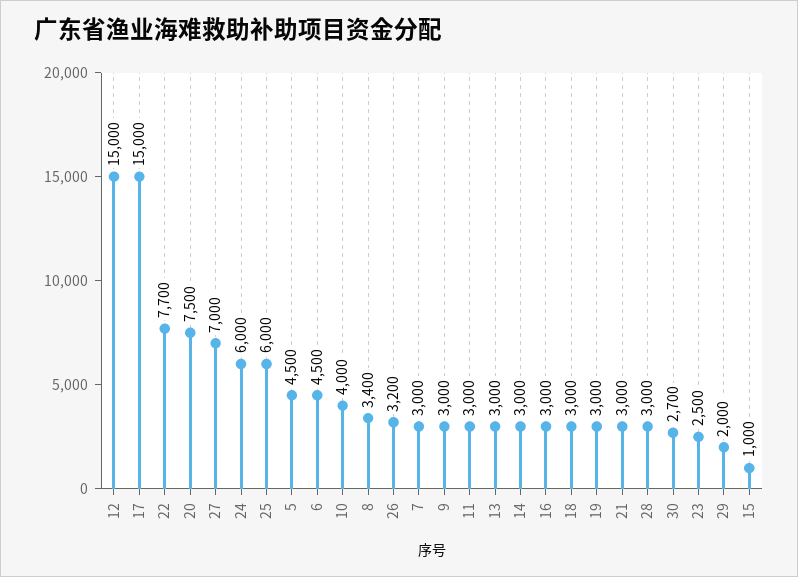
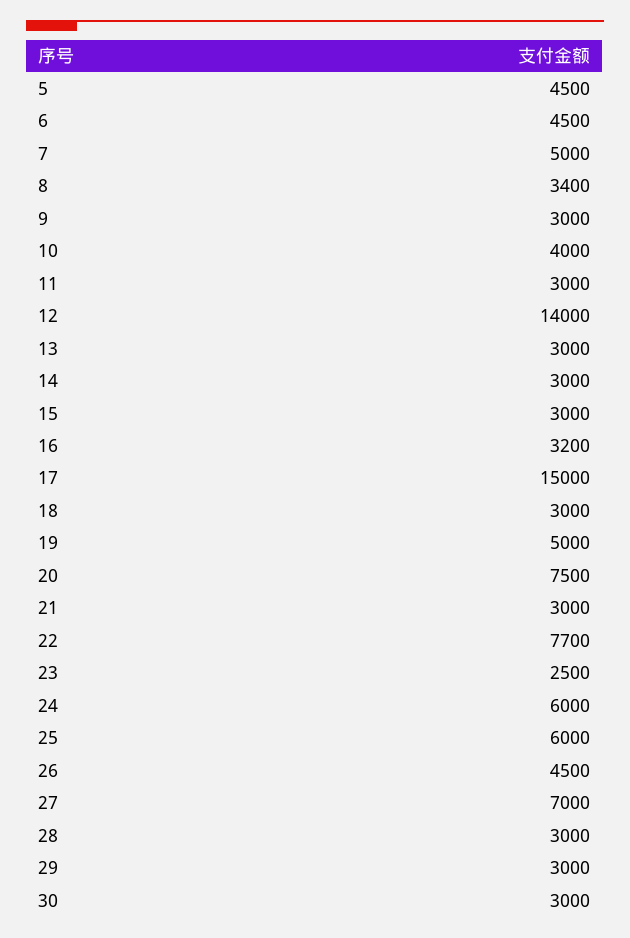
12: 15000 -> 14000
26: 3200 -> 4500
7: 3000 -> 5000
16: 3000 -> 3200
19: 3000 -> 5000
30: 2700 -> 3000
29: 2000 -> 3000
15: 1000 -> 3000

